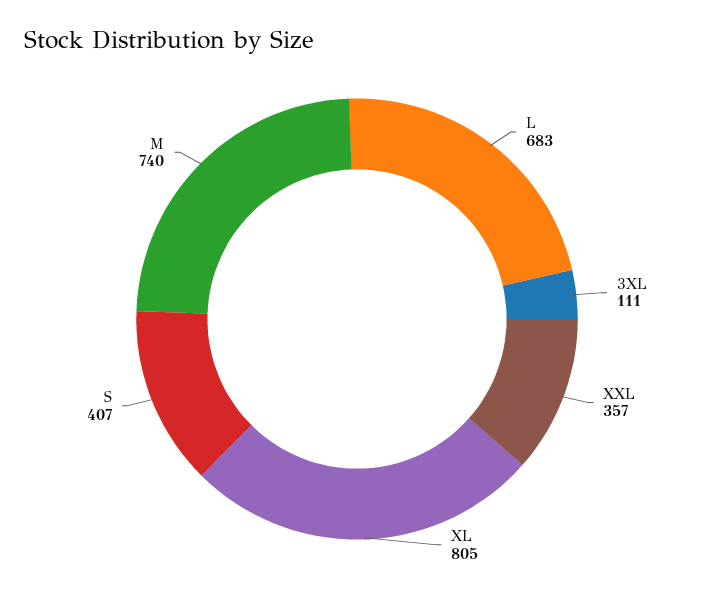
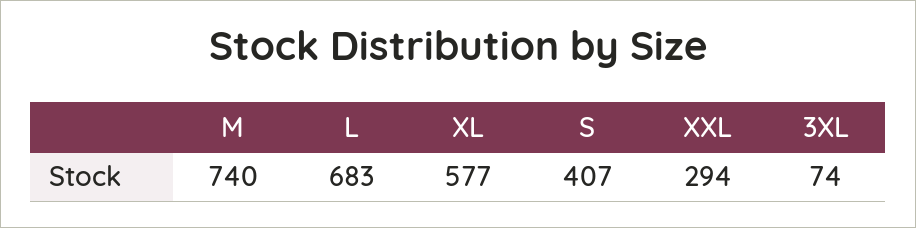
3XL: 111 -> 74
XXL: 357 -> 294
XL: 805 -> 577

